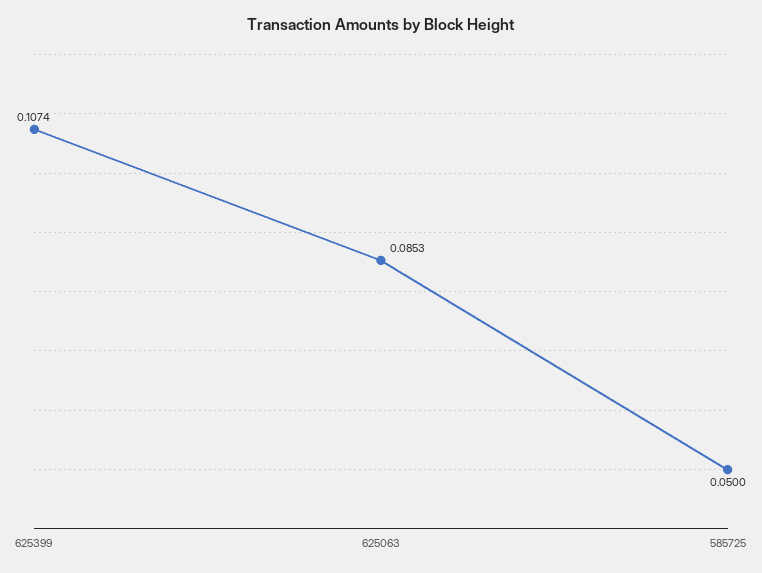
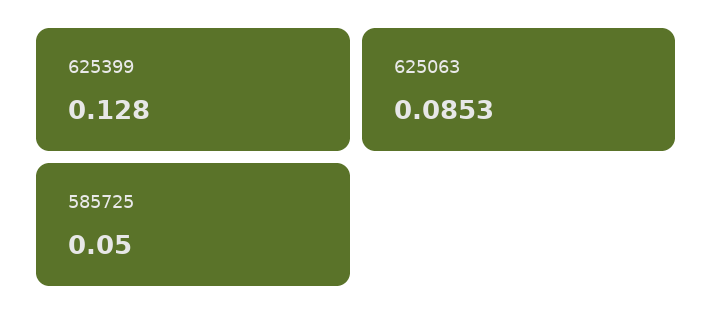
625399: 0.1074 -> 0.128

